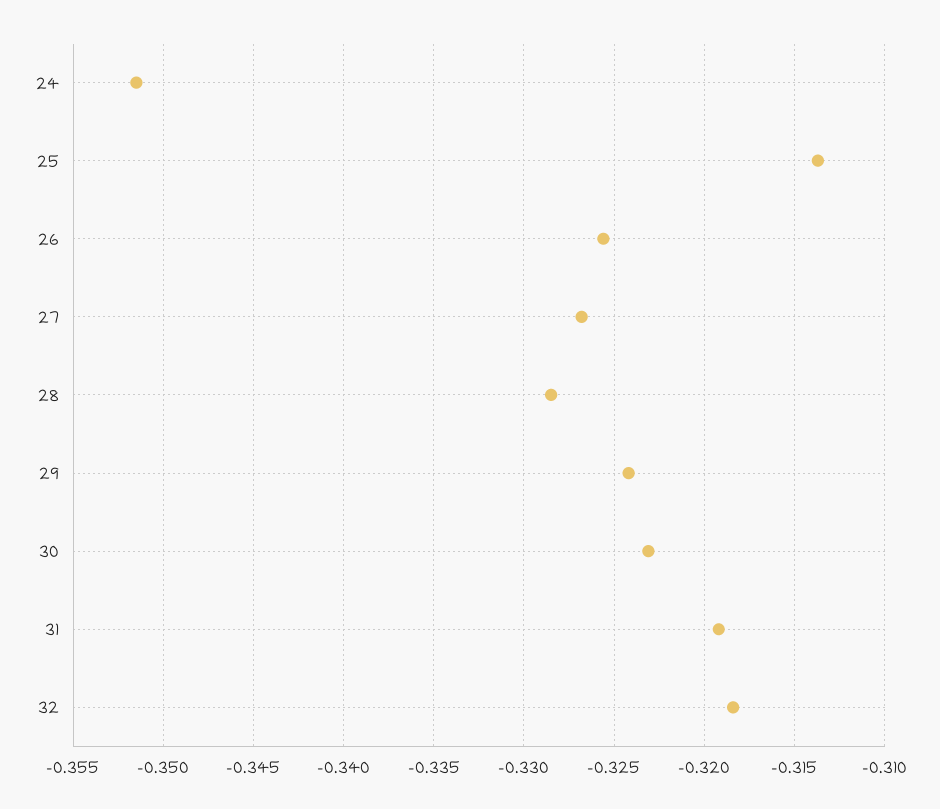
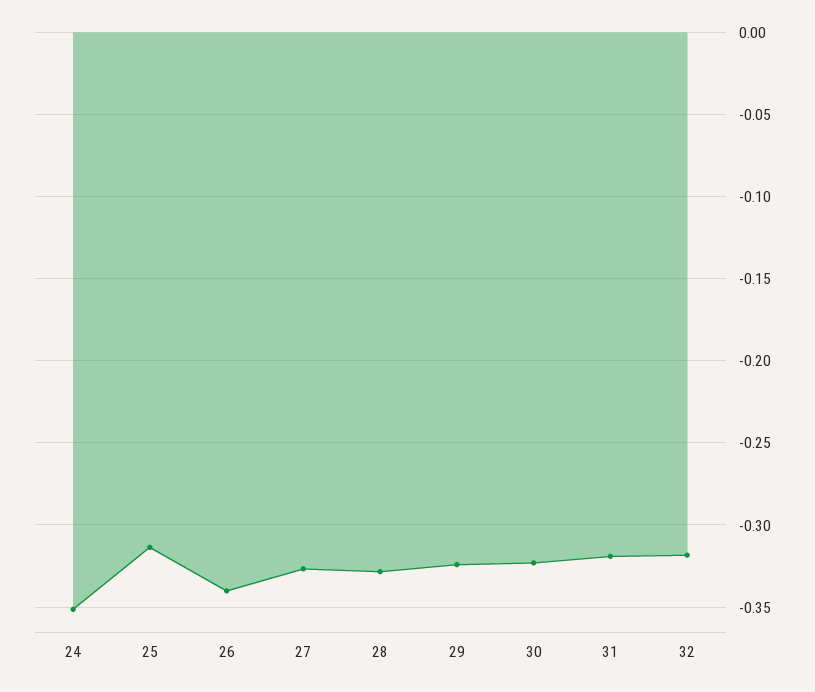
26: -0.3255 -> -0.34

